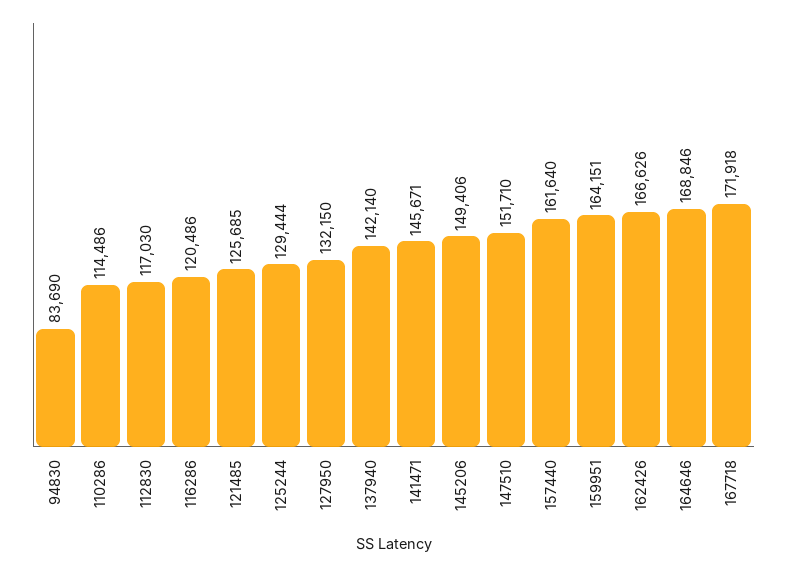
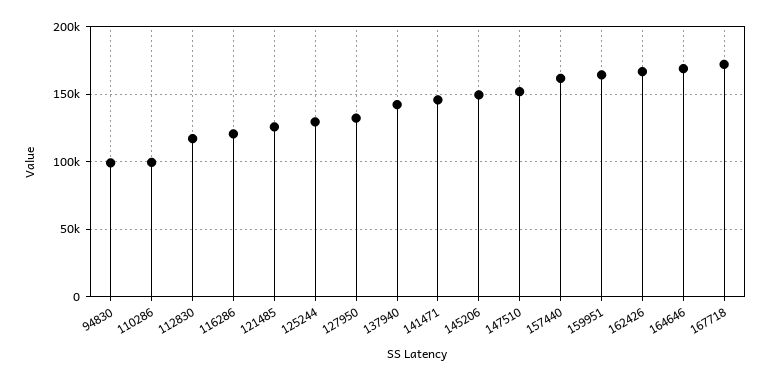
94830: 83690 -> 100000
110286: 114486 -> 100000

